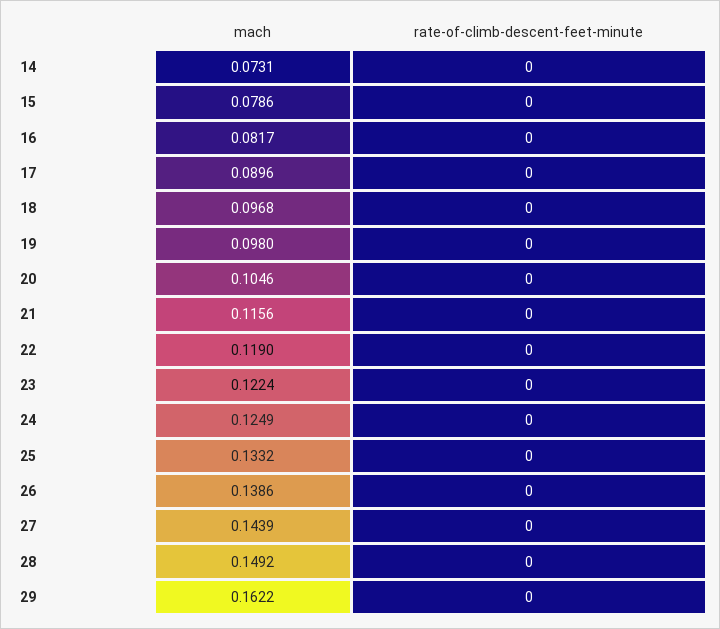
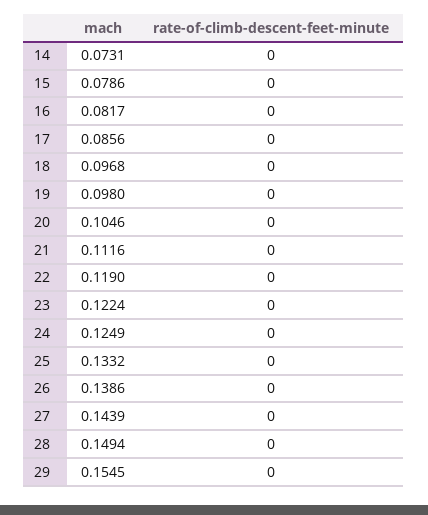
mach, 17: 0.0896 -> 0.0856
mach, 21: 0.1156 -> 0.1116
mach, 28: 0.1492 -> 0.1494
mach, 29: 0.1622 -> 0.1545

